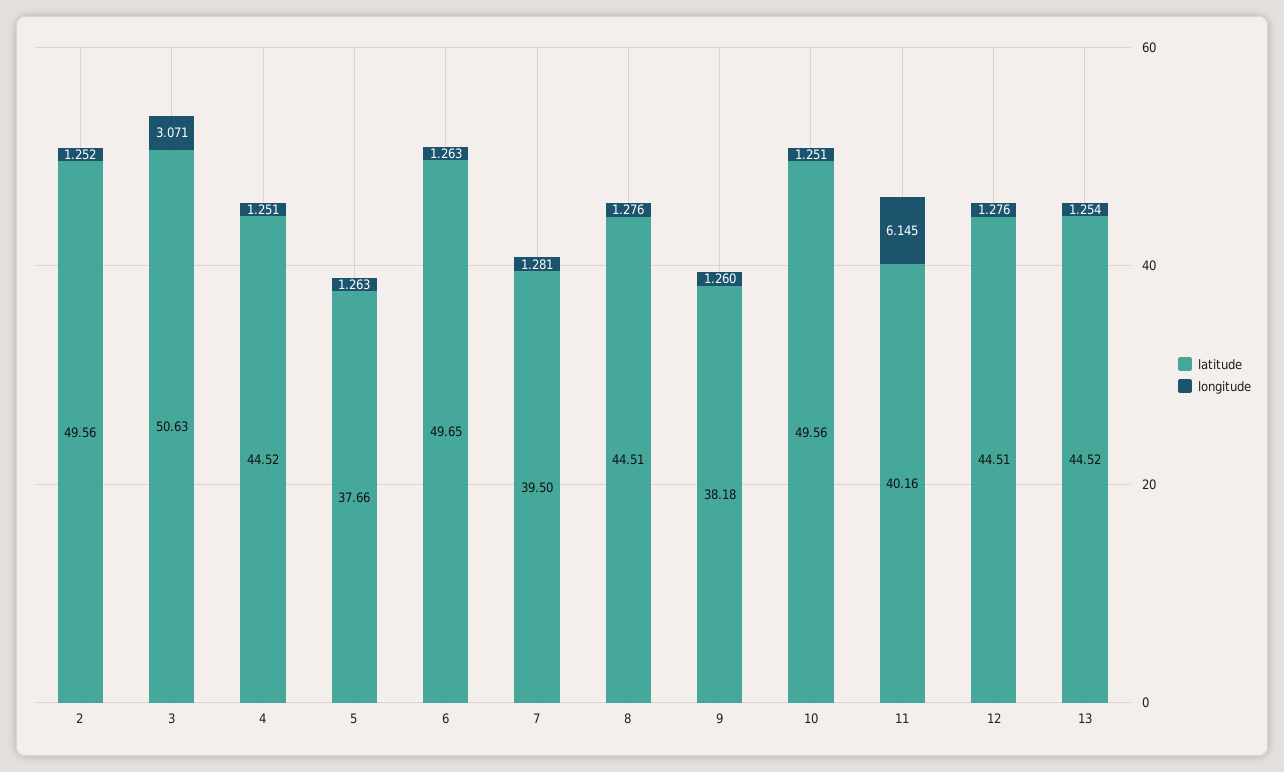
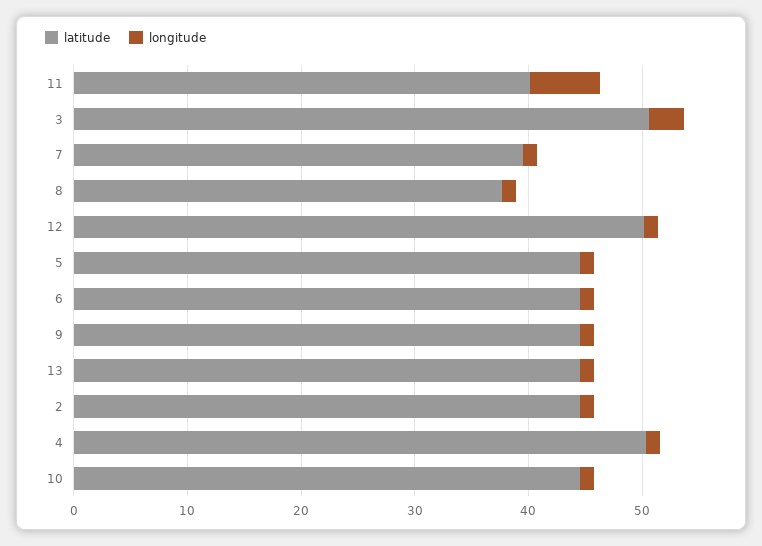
latitude, 2: 49.56 -> 44
latitude, 4: 44.52 -> 50
latitude, 5: 37.66 -> 44
latitude, 6: 49.65 -> 44
latitude, 8: 44.51 -> 38
latitude, 9: 38.18 -> 44
latitude, 10: 49.56 -> 44
latitude, 12: 44.51 -> 50

